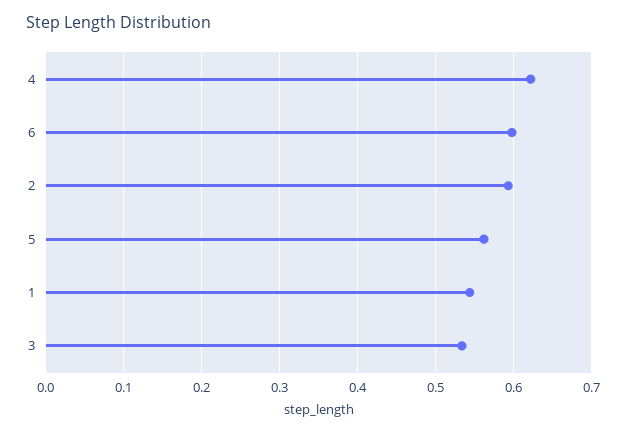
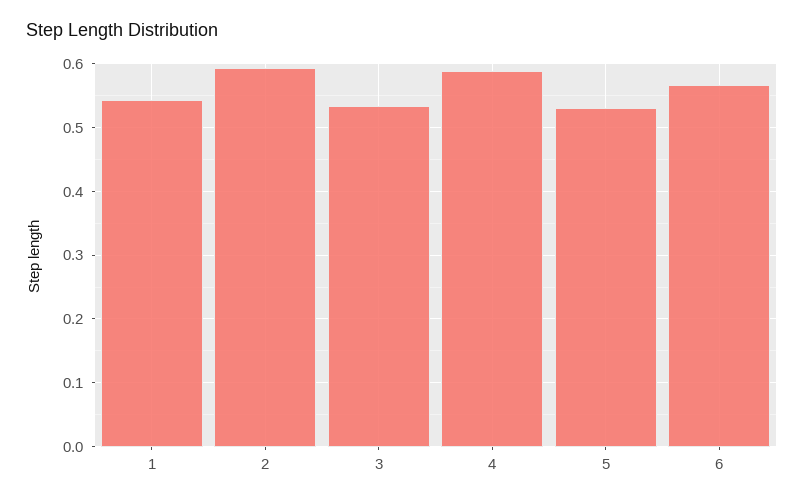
4: 0.62 -> 0.59
6: 0.6 -> 0.57
5: 0.56 -> 0.53

